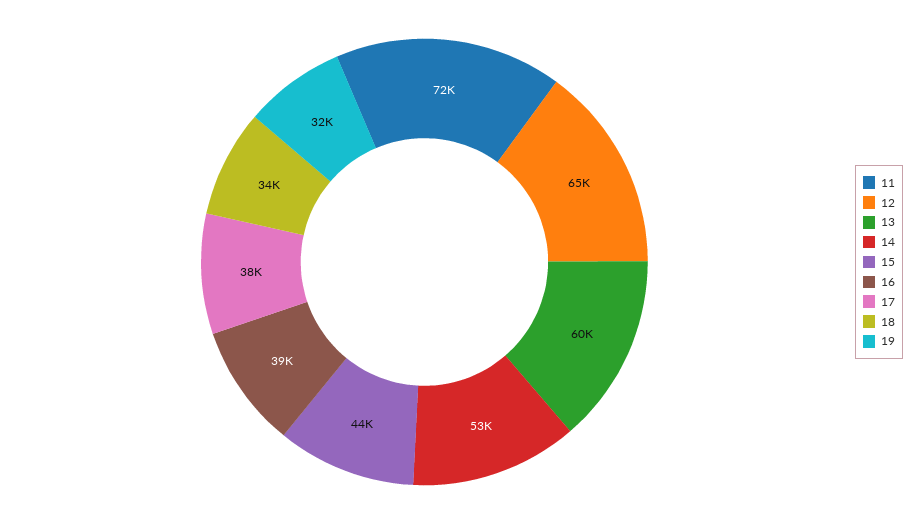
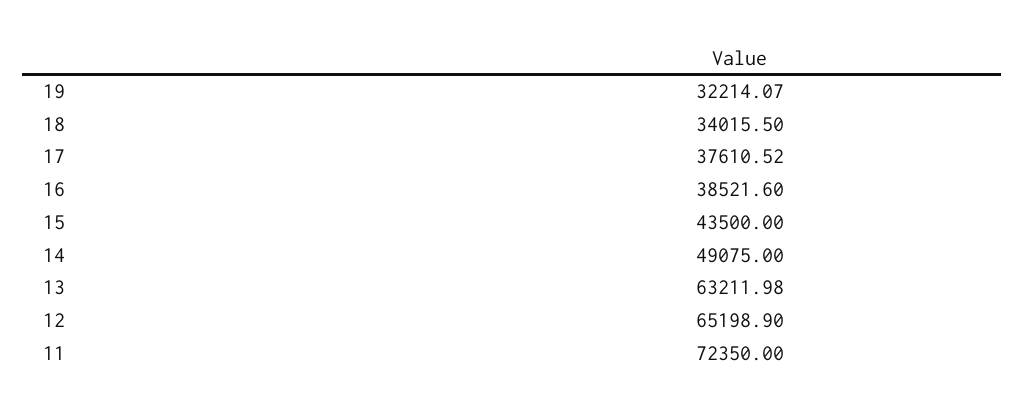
13: 60000 -> 63211.98
14: 53000 -> 49075

